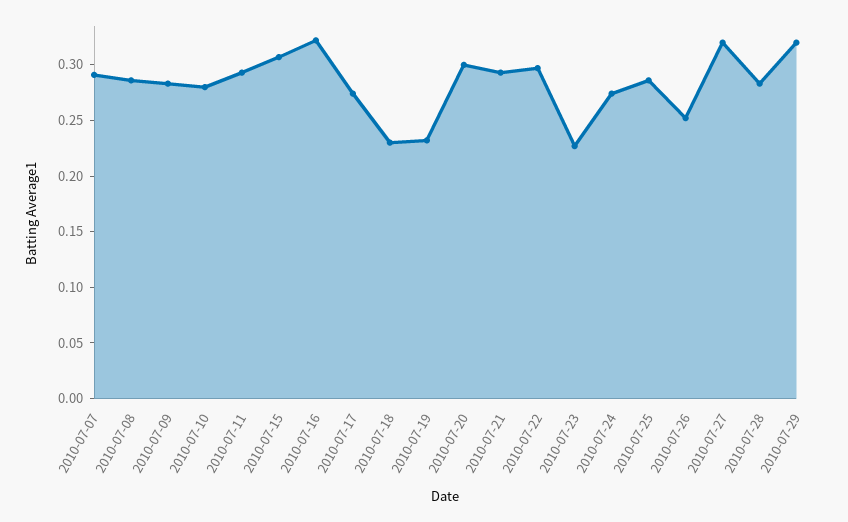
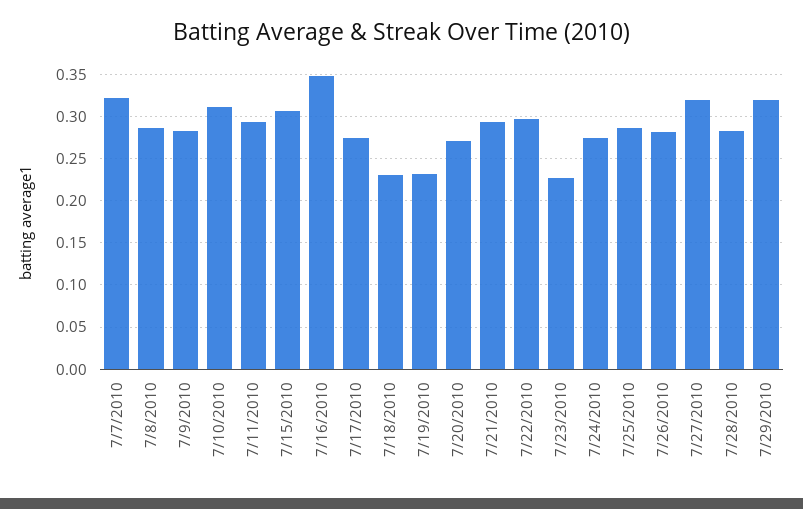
2010-07-07: 0.29 -> 0.32
2010-07-10: 0.28 -> 0.31
2010-07-16: 0.32 -> 0.35
2010-07-20: 0.3 -> 0.27
2010-07-26: 0.25 -> 0.28

